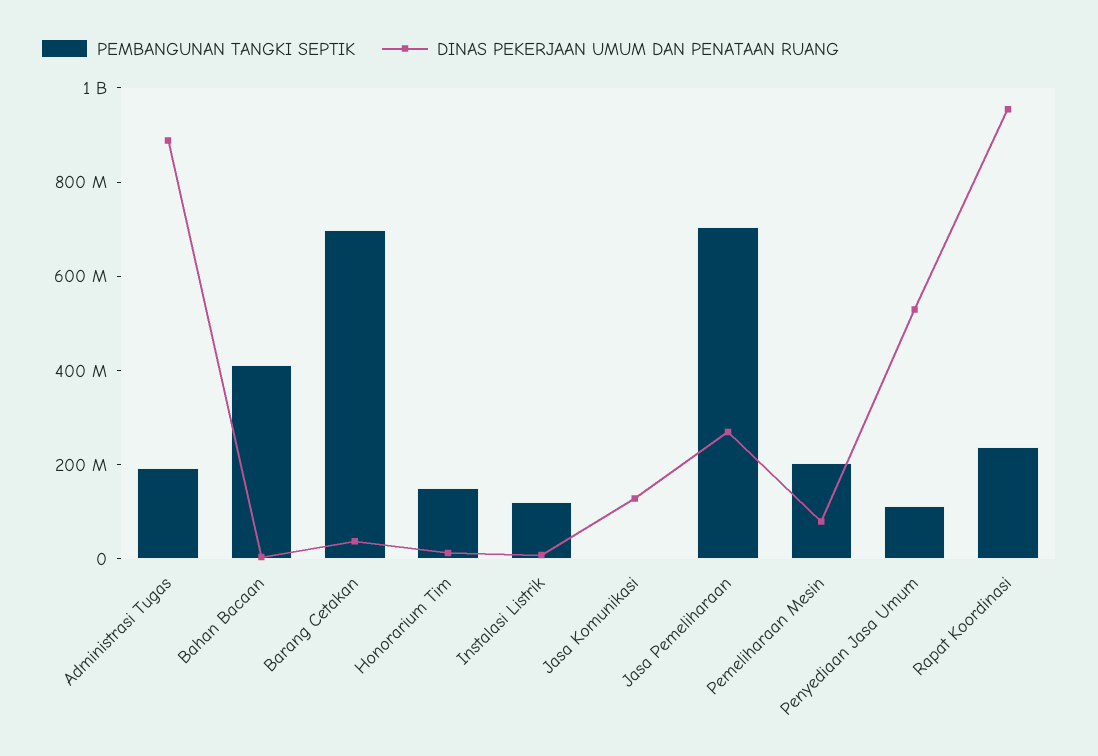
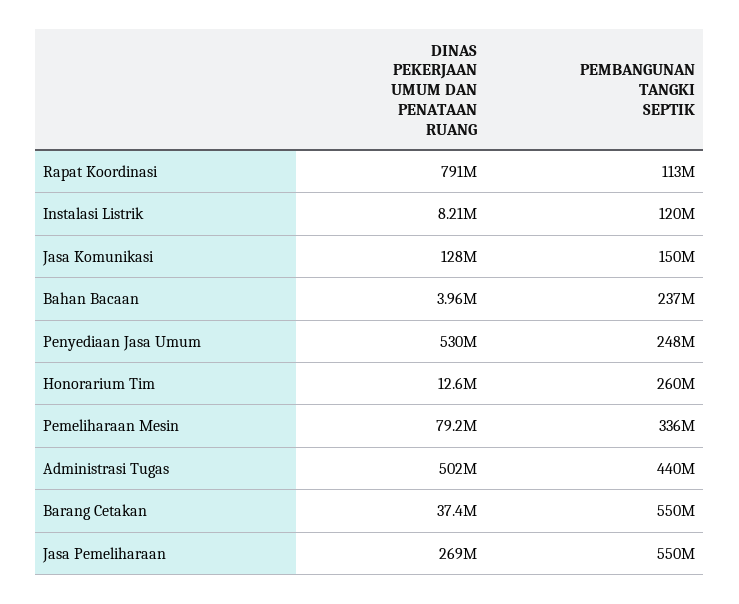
PEMBANGUNAN TANGKI SEPTIK, Administrasi Tugas: 200000000 -> 440000000
DINAS PEKERJAAN UMUM DAN PENATAAN RUANG, Administrasi Tugas: 900000000 -> 502000000
PEMBANGUNAN TANGKI SEPTIK, Bahan Bacaan: 400000000 -> 237000000
PEMBANGUNAN TANGKI SEPTIK, Barang Cetakan: 700000000 -> 550000000
PEMBANGUNAN TANGKI SEPTIK, Honorarium Tim: 150000000 -> 260000000
PEMBANGUNAN TANGKI SEPTIK, Jasa Komunikasi: 0 -> 150000000
PEMBANGUNAN TANGKI SEPTIK, Jasa Pemeliharaan: 700000000 -> 550000000
PEMBANGUNAN TANGKI SEPTIK, Pemeliharaan Mesin: 200000000 -> 336000000
PEMBANGUNAN TANGKI SEPTIK, Penyediaan Jasa Umum: 100000000 -> 248000000
PEMBANGUNAN TANGKI SEPTIK, Rapat Koordinasi: 250000000 -> 113000000
DINAS PEKERJAAN UMUM DAN PENATAAN RUANG, Rapat Koordinasi: 950000000 -> 791000000

